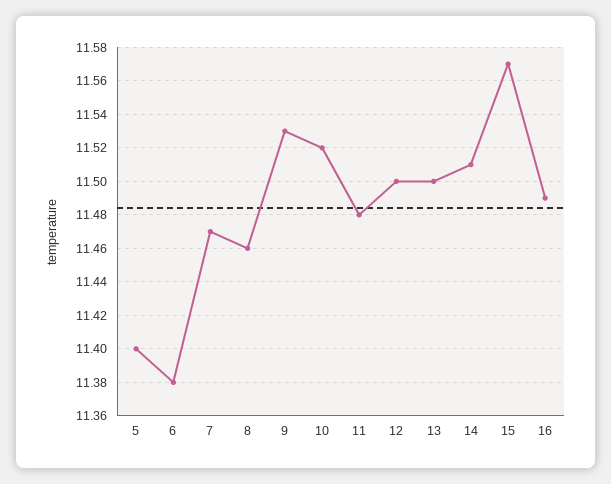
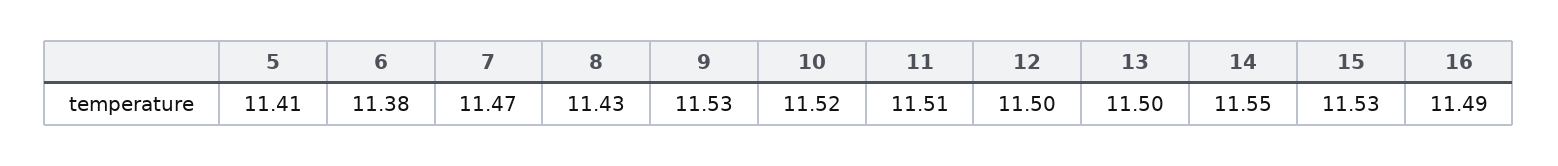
5: 11.4 -> 11.41
8: 11.46 -> 11.43
11: 11.48 -> 11.51
14: 11.51 -> 11.55
15: 11.57 -> 11.53

